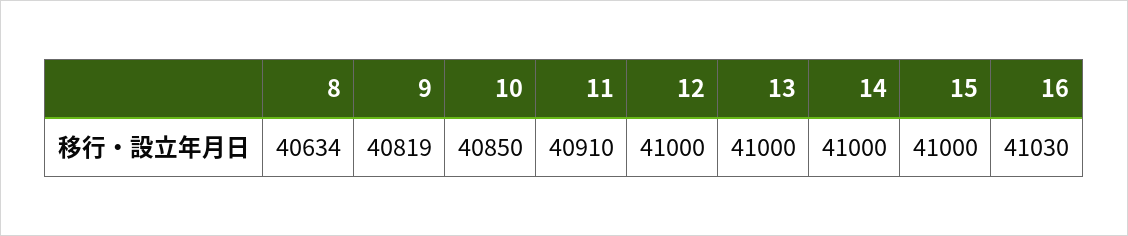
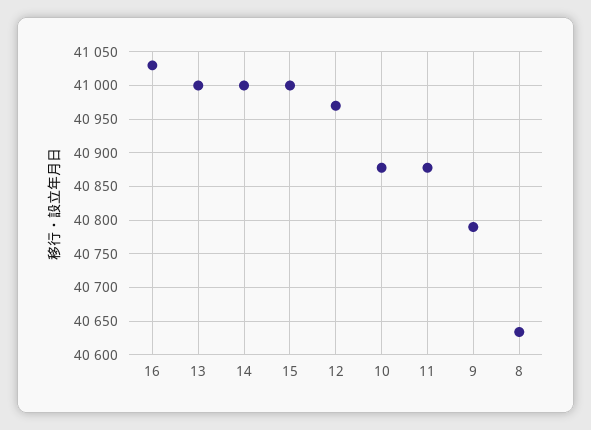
9: 40819 -> 40790
10: 40850 -> 40880
11: 40910 -> 40880
12: 41000 -> 40970

